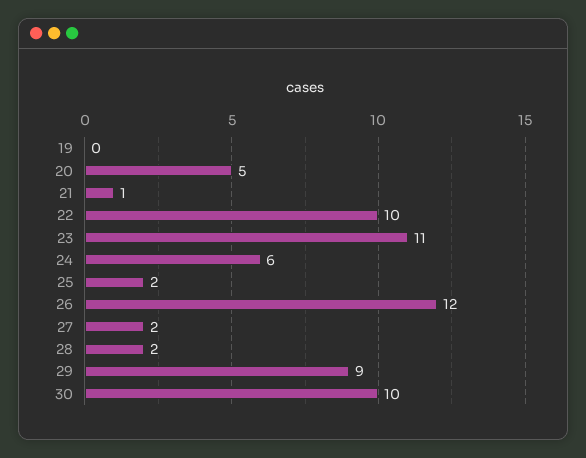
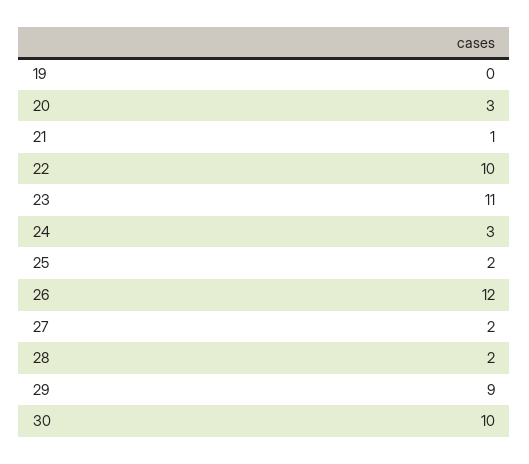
20: 5 -> 3
24: 6 -> 3

